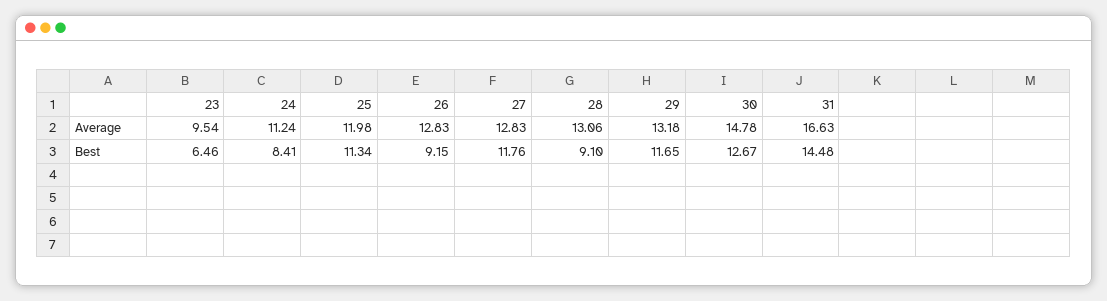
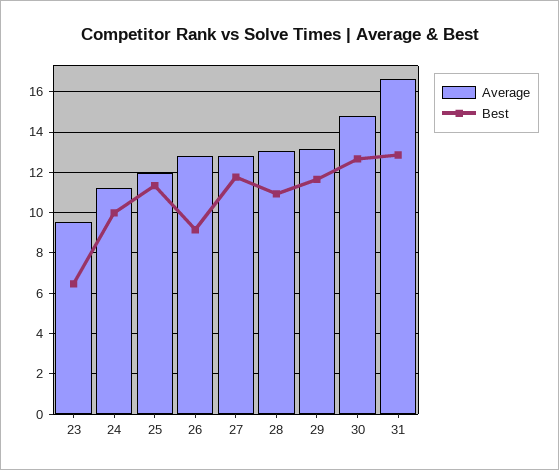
Best, 24: 8.41 -> 10
Best, 28: 9.1 -> 11
Best, 31: 14.48 -> 13

